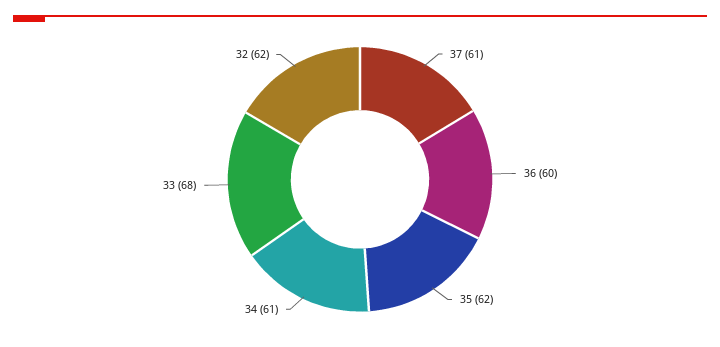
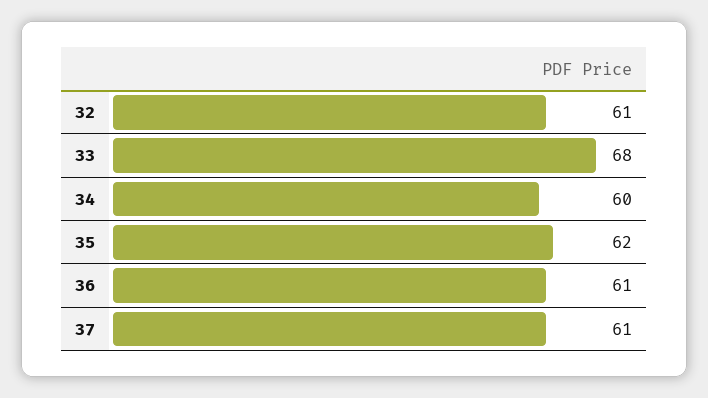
36: 60 -> 61
34: 61 -> 60
32: 62 -> 61

